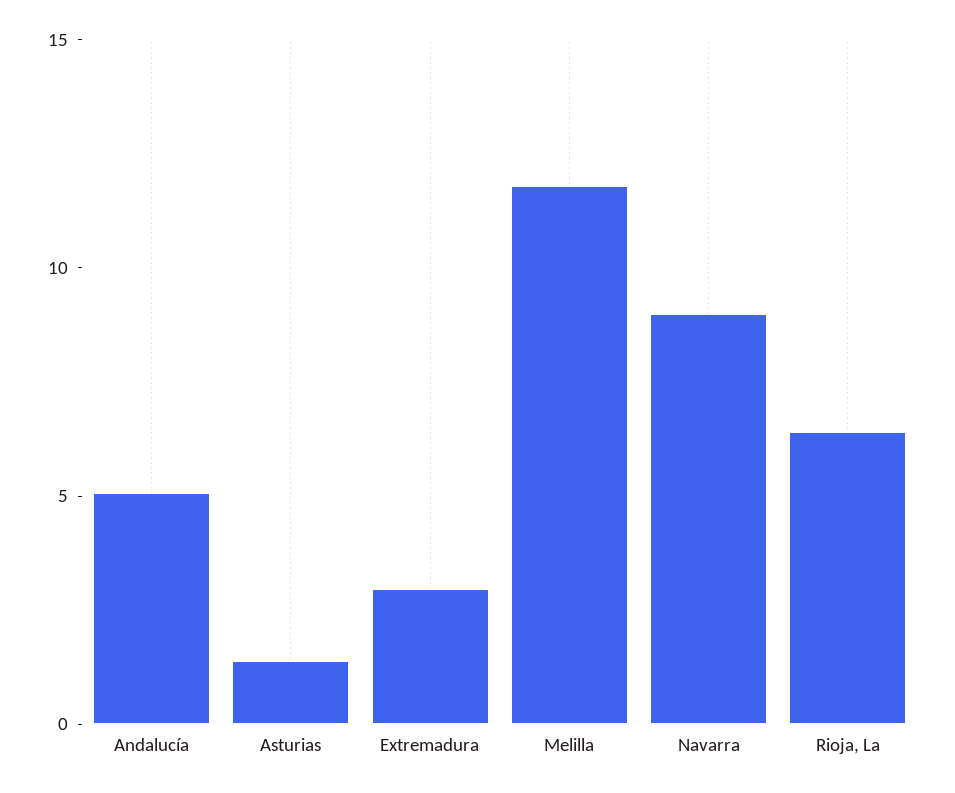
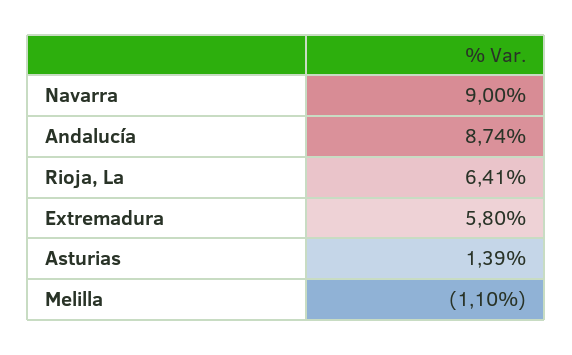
Andalucía: 5 -> 8.74
Extremadura: 3 -> 5.8
Melilla: 12 -> -1.1

